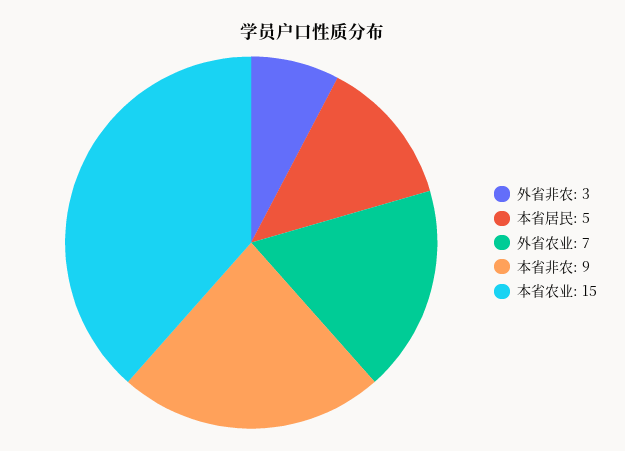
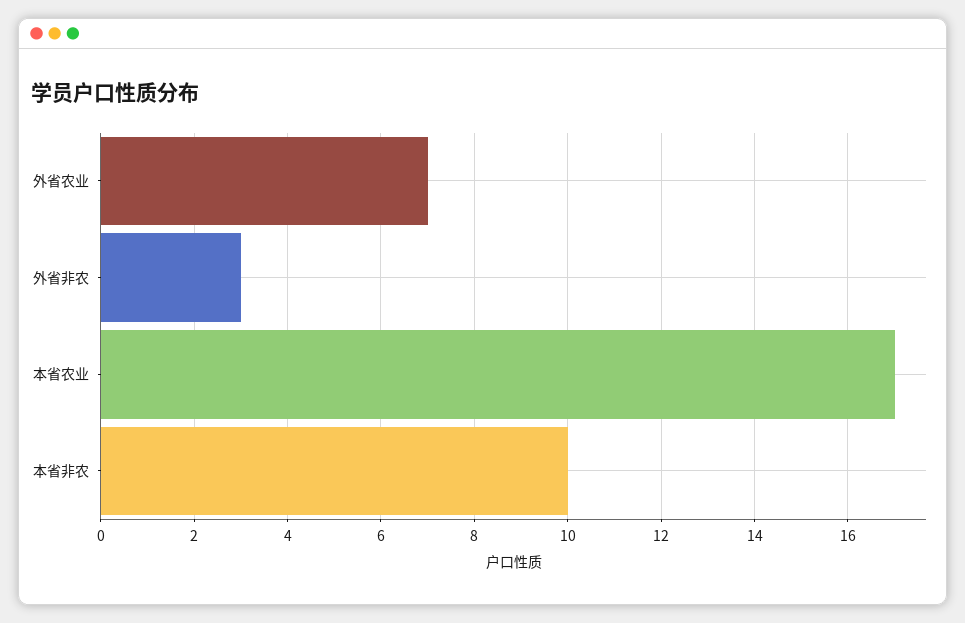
本省居民: 5 -> none
本省非农: 9 -> 10
本省农业: 15 -> 17

